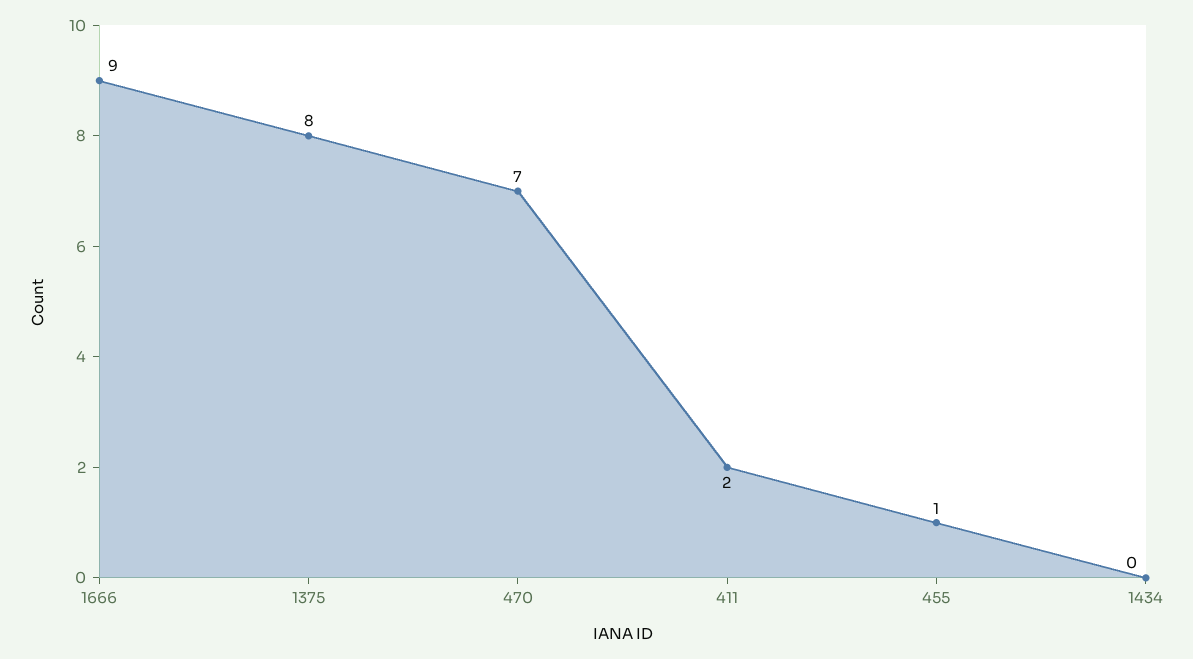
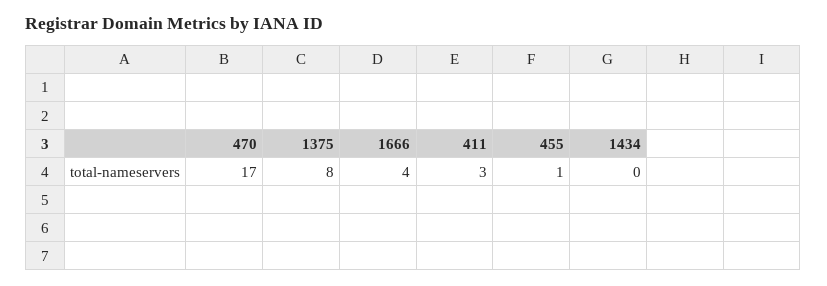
1666: 9 -> 4
470: 7 -> 17
411: 2 -> 3

